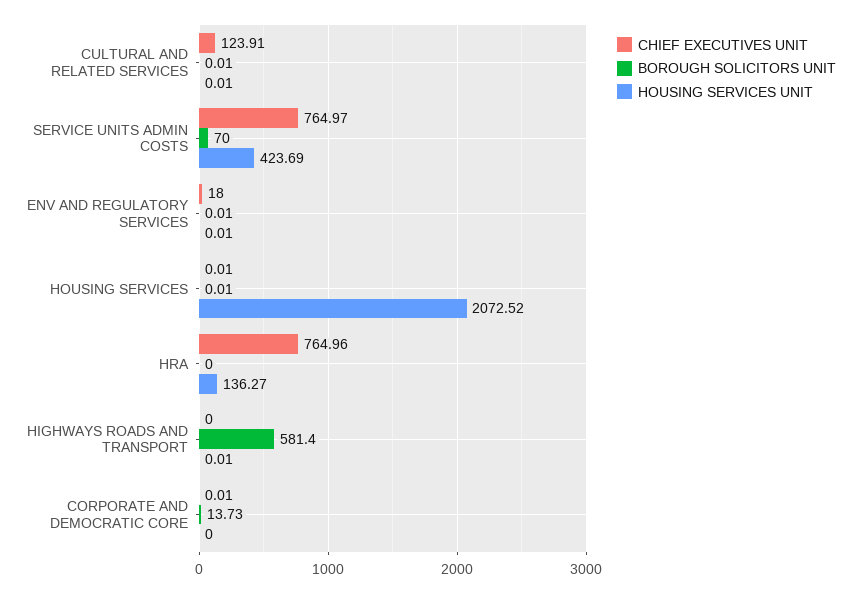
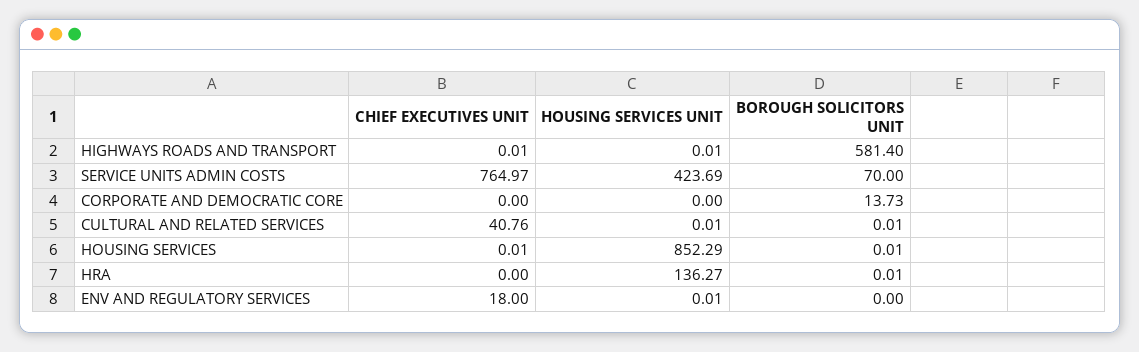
CHIEF EXECUTIVES UNIT, CULTURAL AND RELATED SERVICES: 123.91 -> 40.76
BOROUGH SOLICITORS UNIT, ENV AND REGULATORY SERVICES: 0.01 -> 0
HOUSING SERVICES UNIT, HOUSING SERVICES: 2072.52 -> 852.29
CHIEF EXECUTIVES UNIT, HRA: 764.96 -> 0
BOROUGH SOLICITORS UNIT, HRA: 0 -> 0.01
CHIEF EXECUTIVES UNIT, HIGHWAYS ROADS AND TRANSPORT: 0 -> 0.01
CHIEF EXECUTIVES UNIT, CORPORATE AND DEMOCRATIC CORE: 0.01 -> 0

